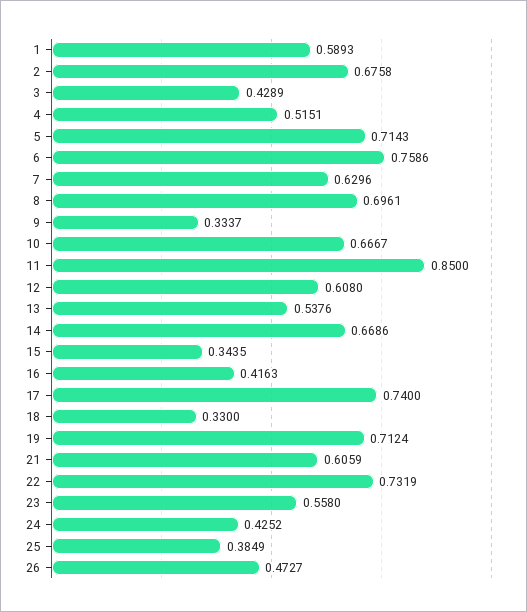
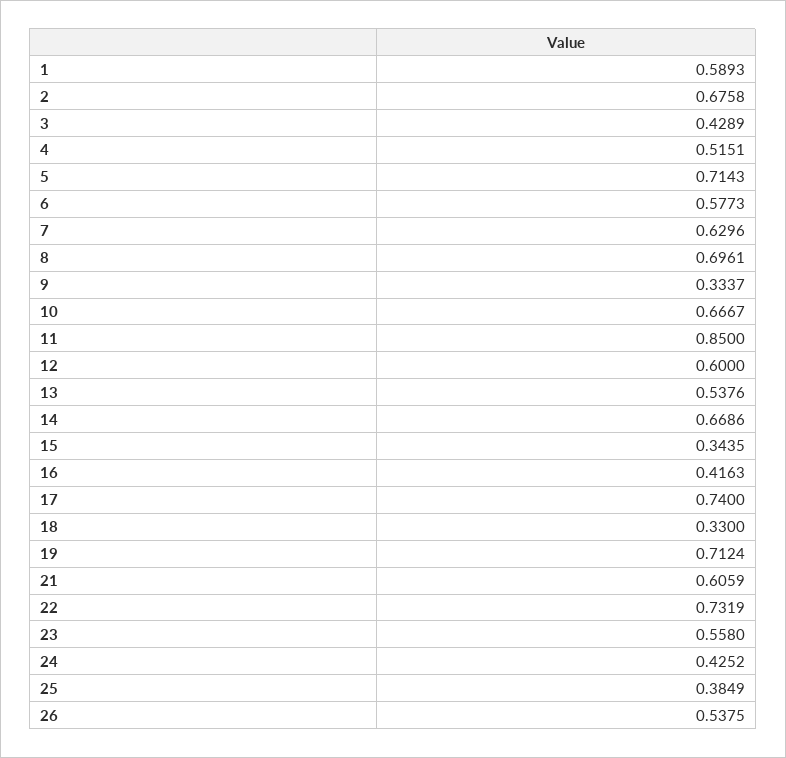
6: 0.7586 -> 0.5773
12: 0.608 -> 0.6
26: 0.4727 -> 0.5375

